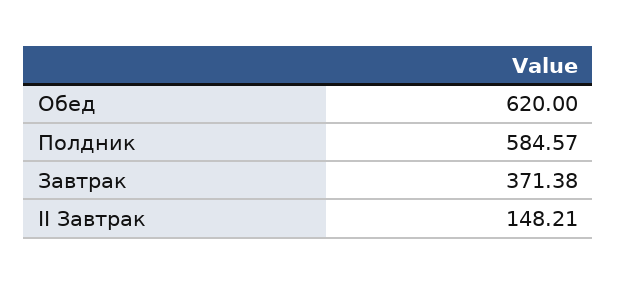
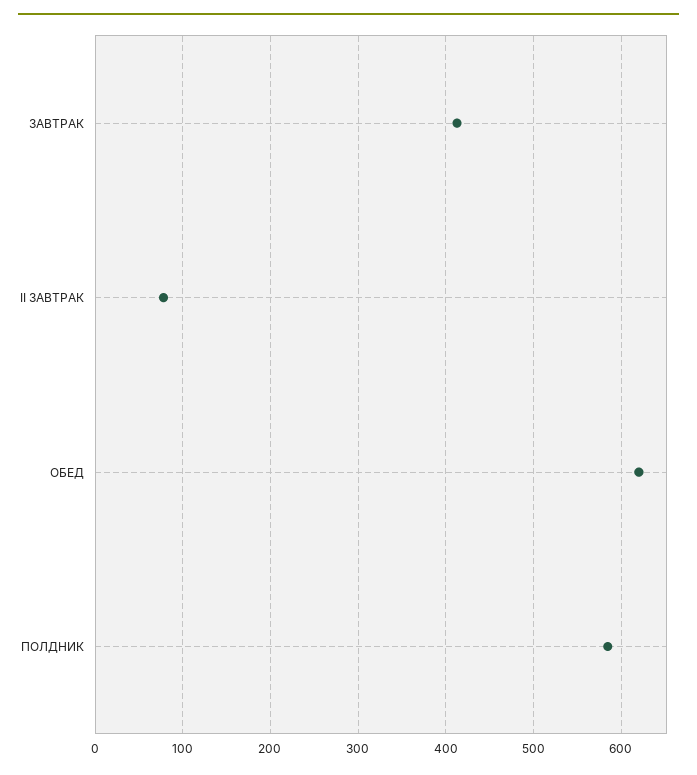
Завтрак: 371.38 -> 410
II Завтрак: 148.21 -> 80

